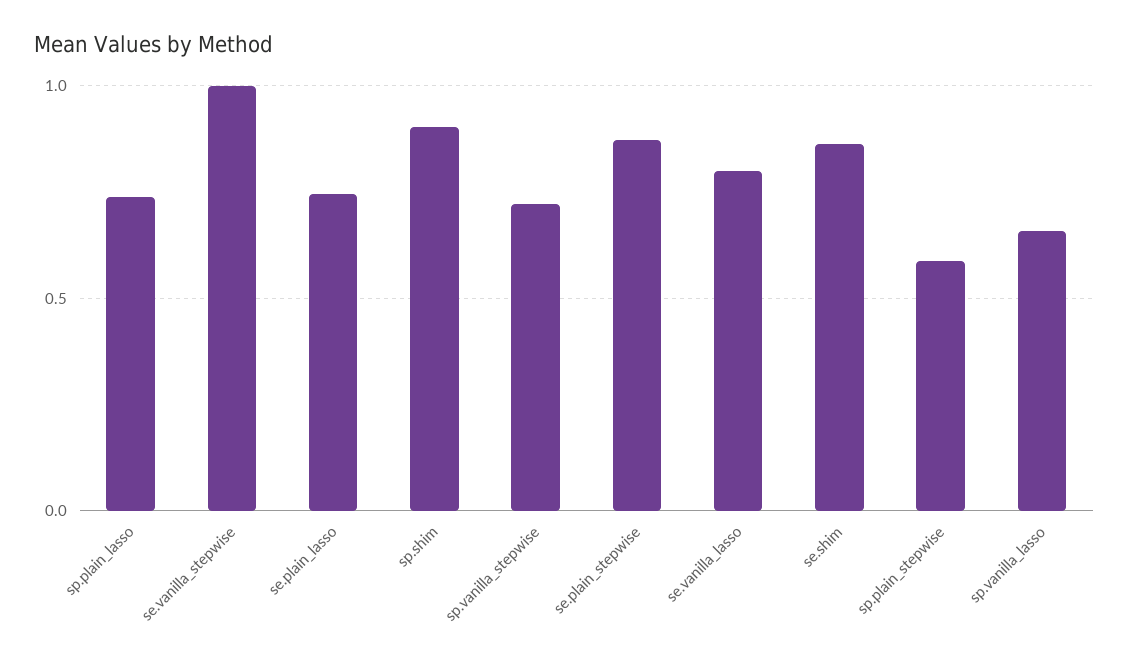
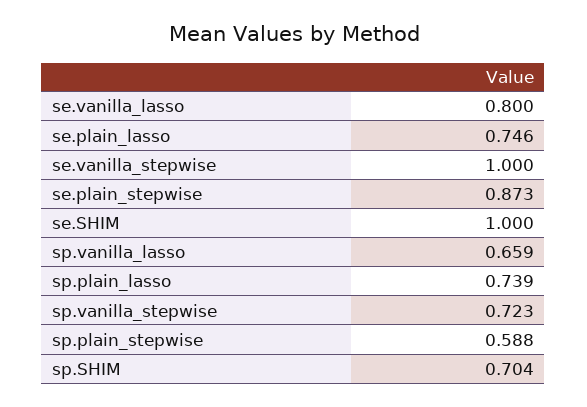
sp.shim: 0.9 -> 0.704
se.shim: 0.85 -> 1

